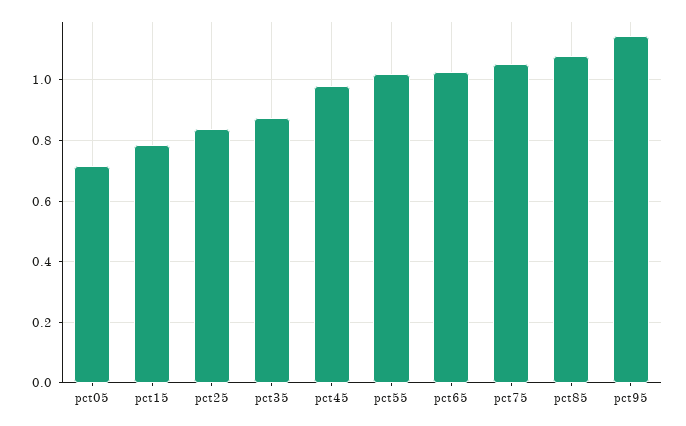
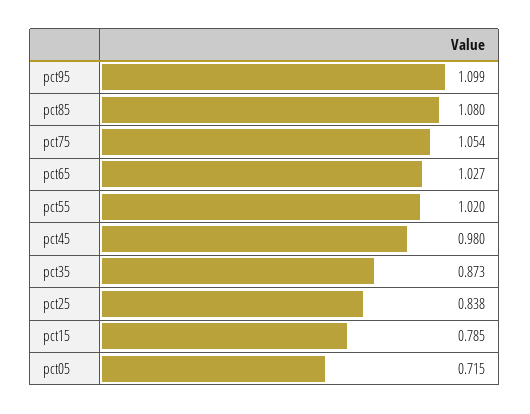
pct95: 1.14 -> 1.099

